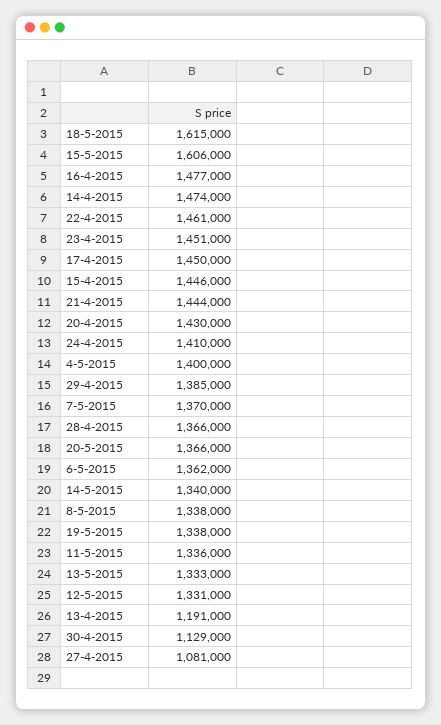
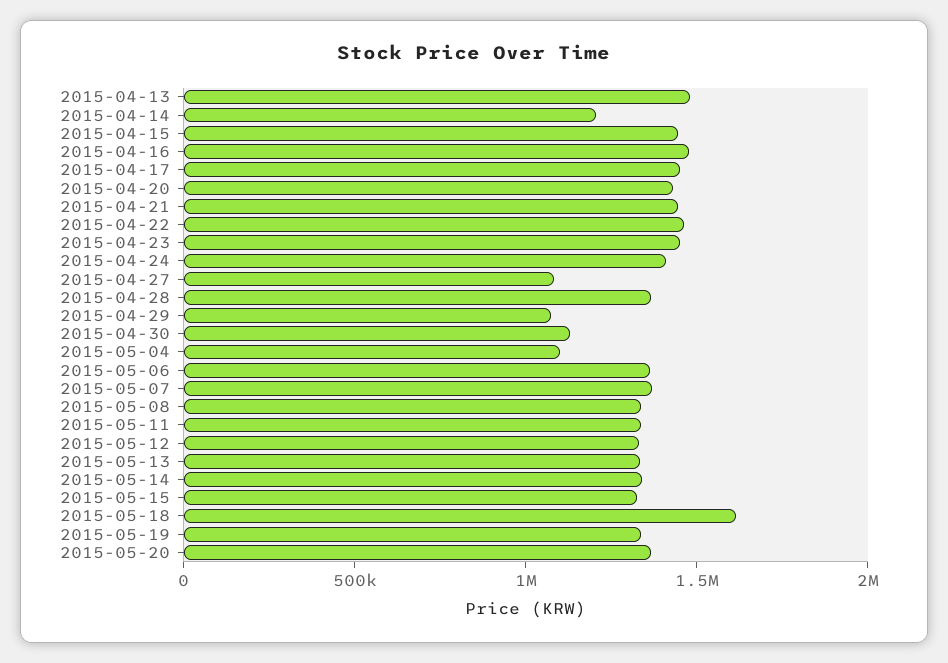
15-5-2015: 1606000 -> 1300000
14-4-2015: 1474000 -> 1200000
4-5-2015: 1400000 -> 1100000
29-4-2015: 1385000 -> 1100000
13-4-2015: 1191000 -> 1500000

